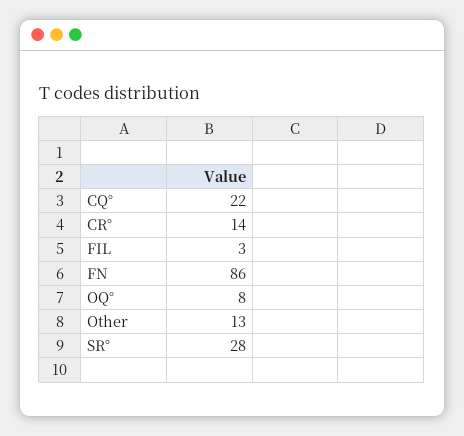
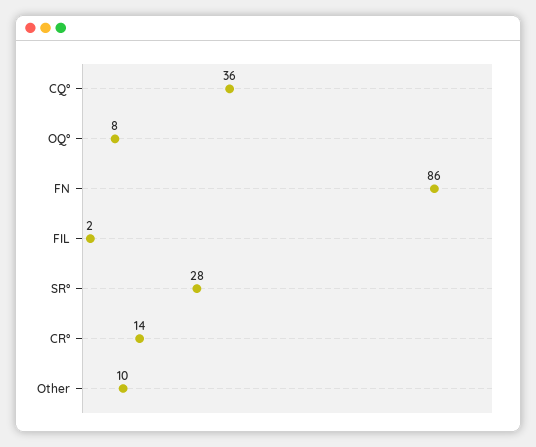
CQ°: 22 -> 36
FIL: 3 -> 2
Other: 13 -> 10

